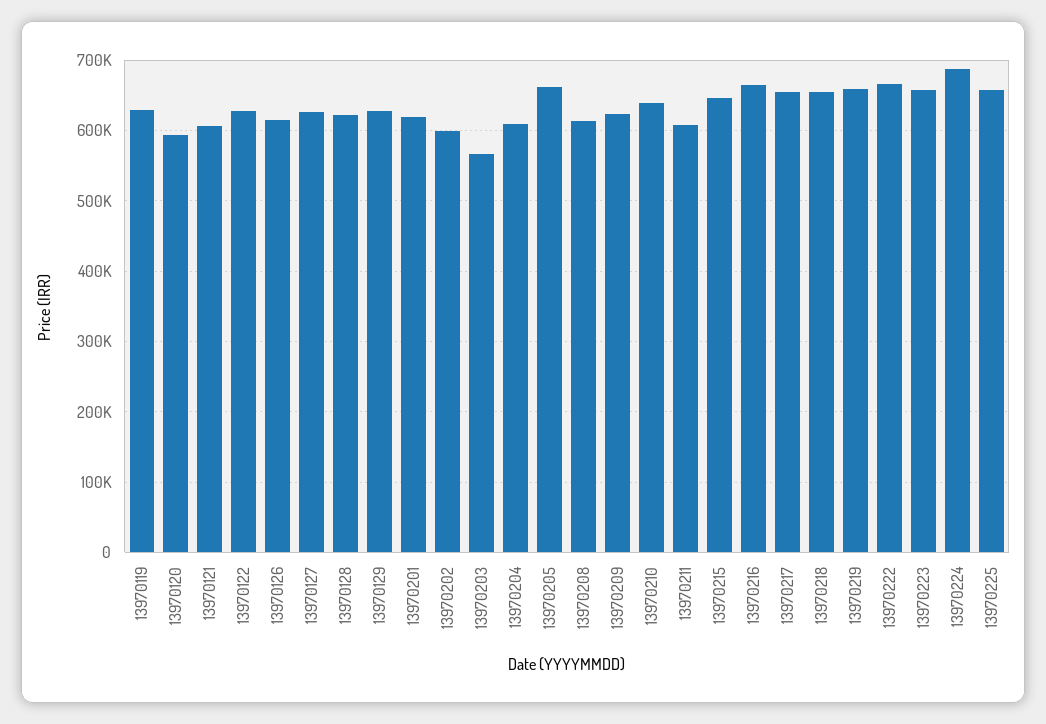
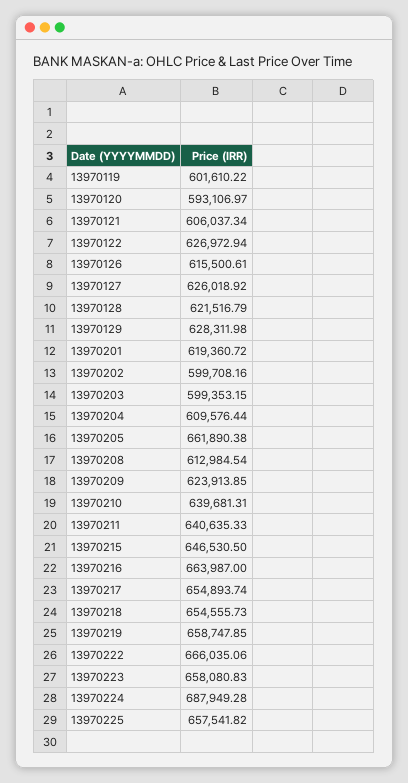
13970119: 630000 -> 601610.22
13970203: 570000 -> 599353.15
13970211: 610000 -> 640635.33

